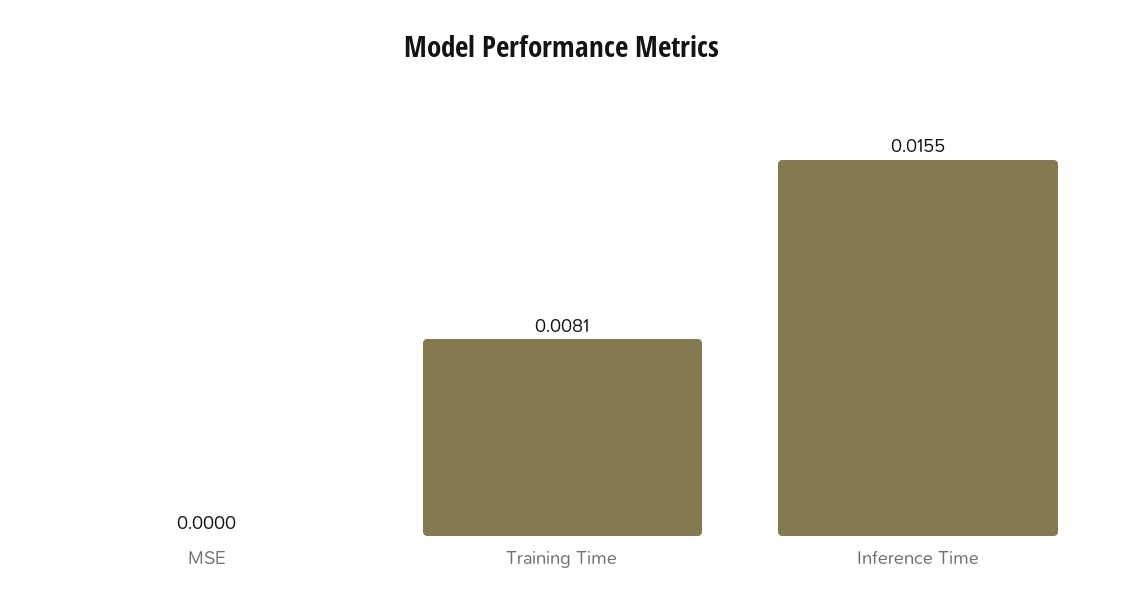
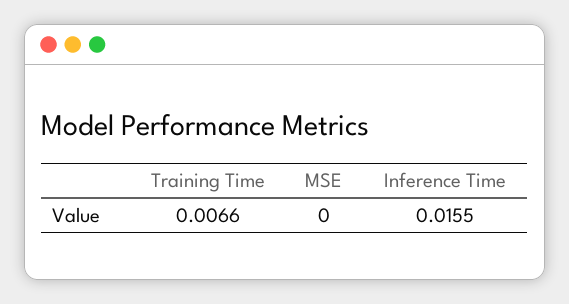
Training Time: 0.0081 -> 0.0066

